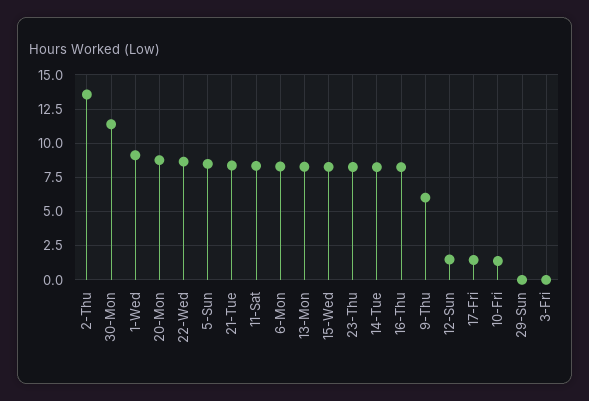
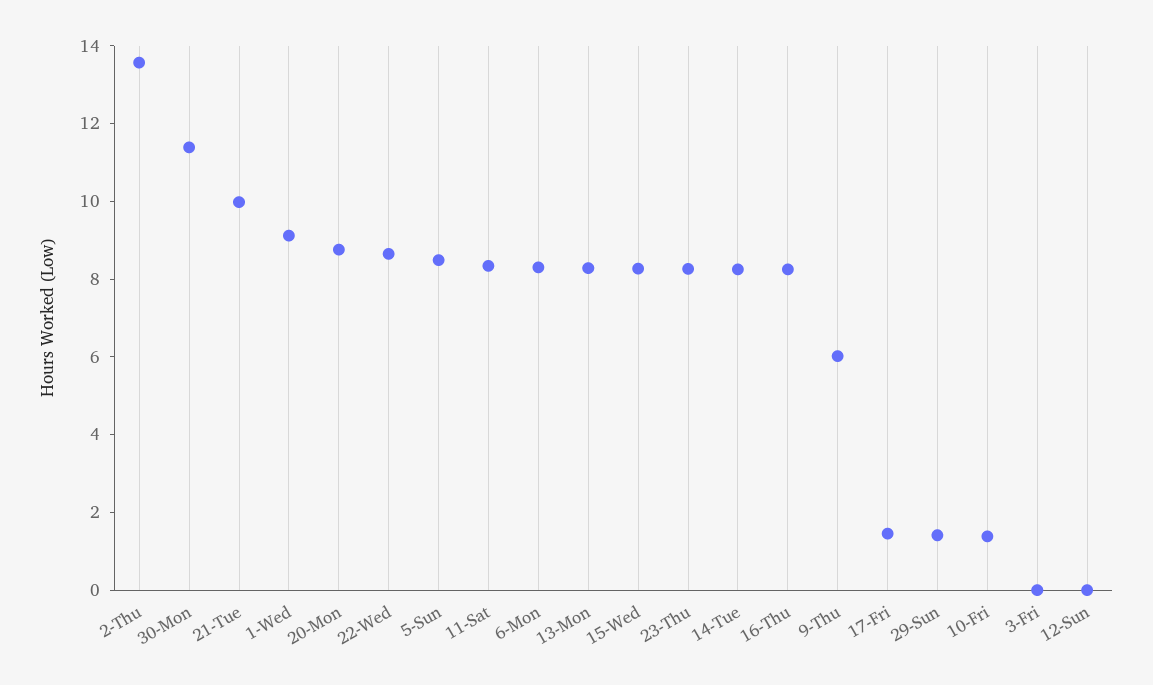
21-Tue: 8.5 -> 10
12-Sun: 1.5 -> 0
29-Sun: 0 -> 1.5

